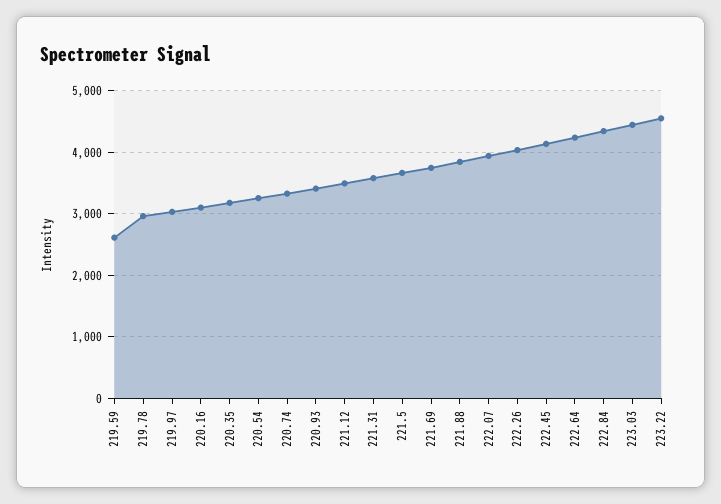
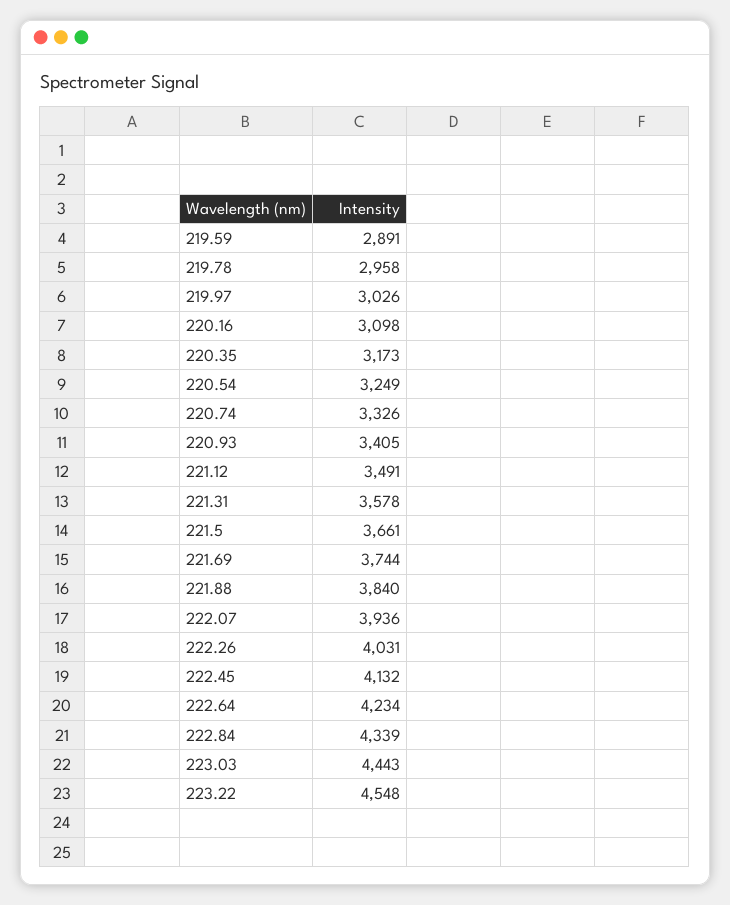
219.59: 2600 -> 2891

